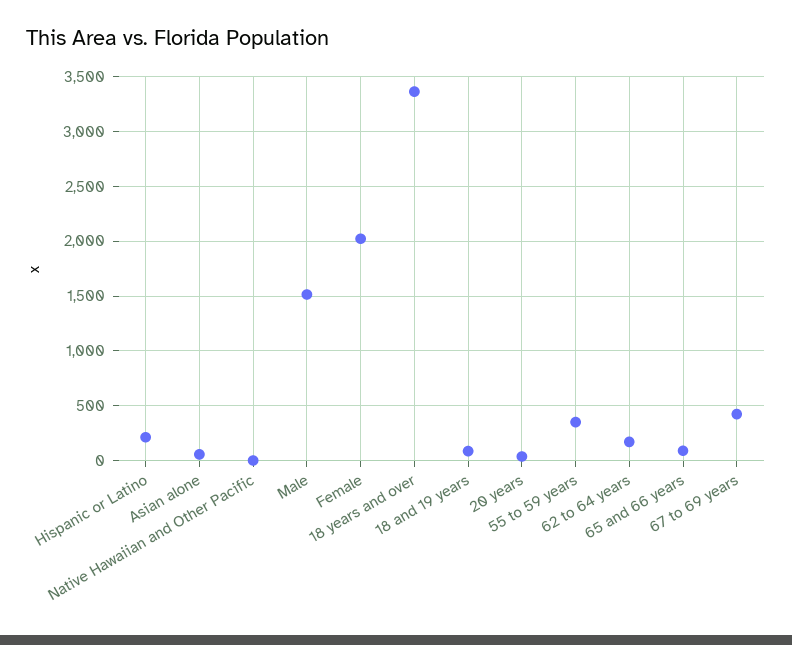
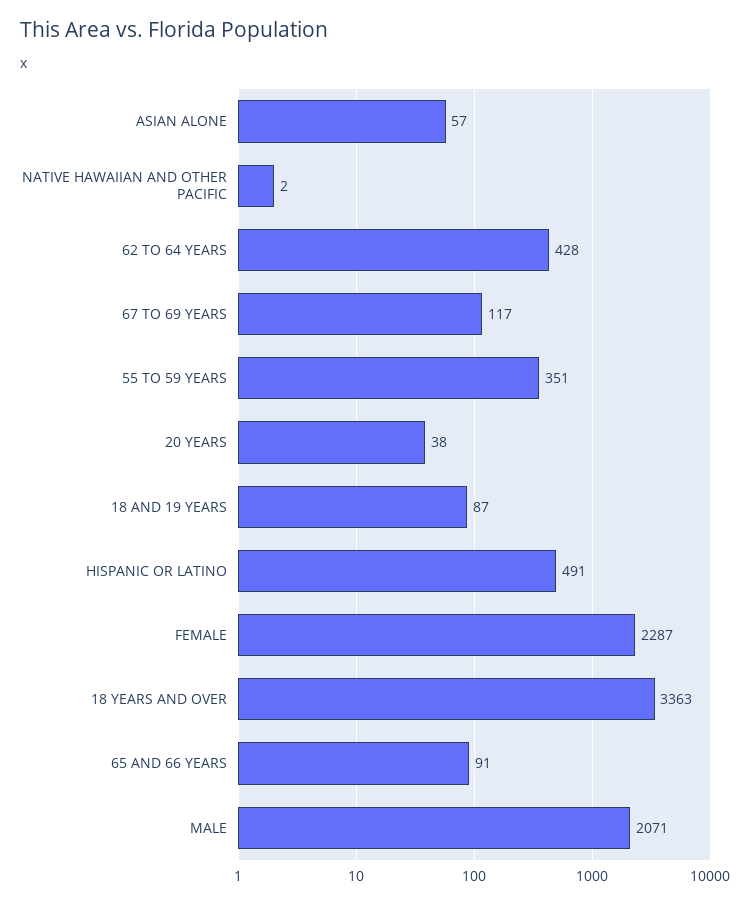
Hispanic or Latino: 200 -> 491
Male: 1500 -> 2071
Female: 2000 -> 2287
62 to 64 years: 200 -> 428
67 to 69 years: 400 -> 117

